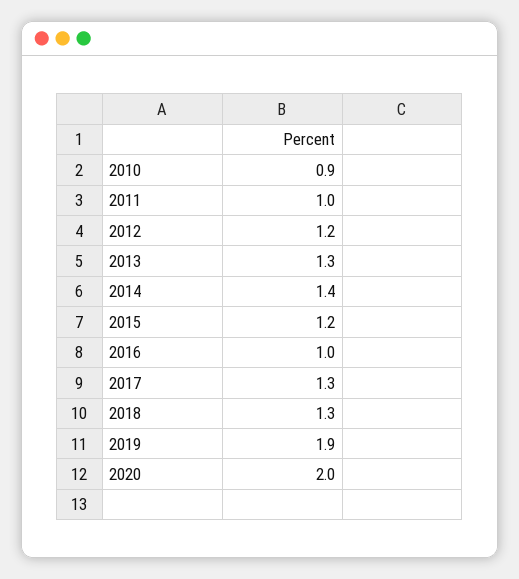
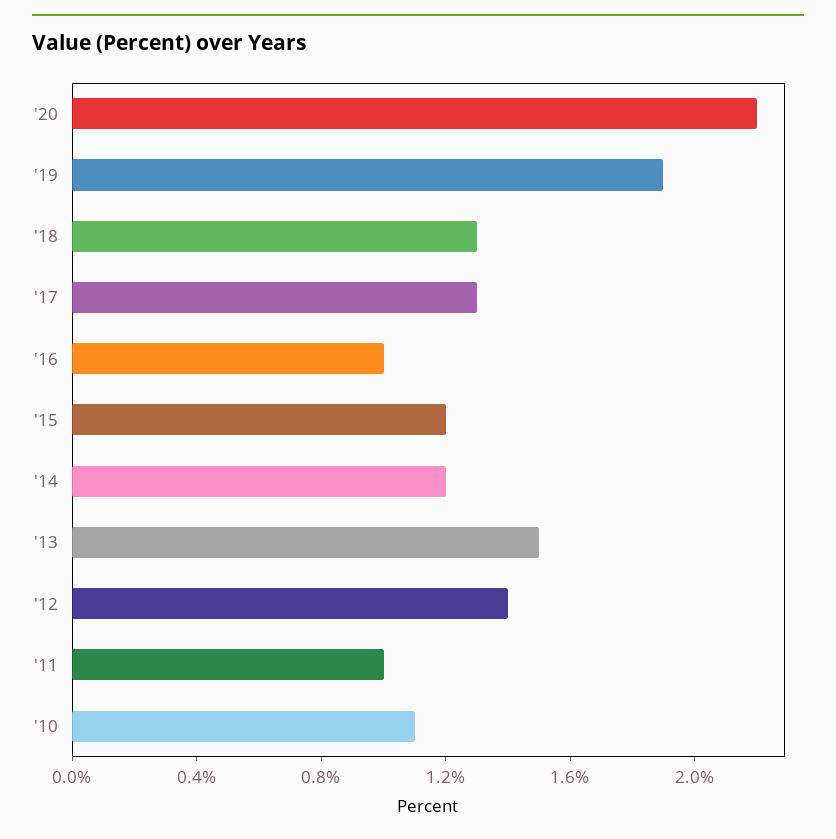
2010: 0.9 -> 1.1
2012: 1.2 -> 1.4
2013: 1.3 -> 1.5
2014: 1.4 -> 1.2
2020: 2 -> 2.2

